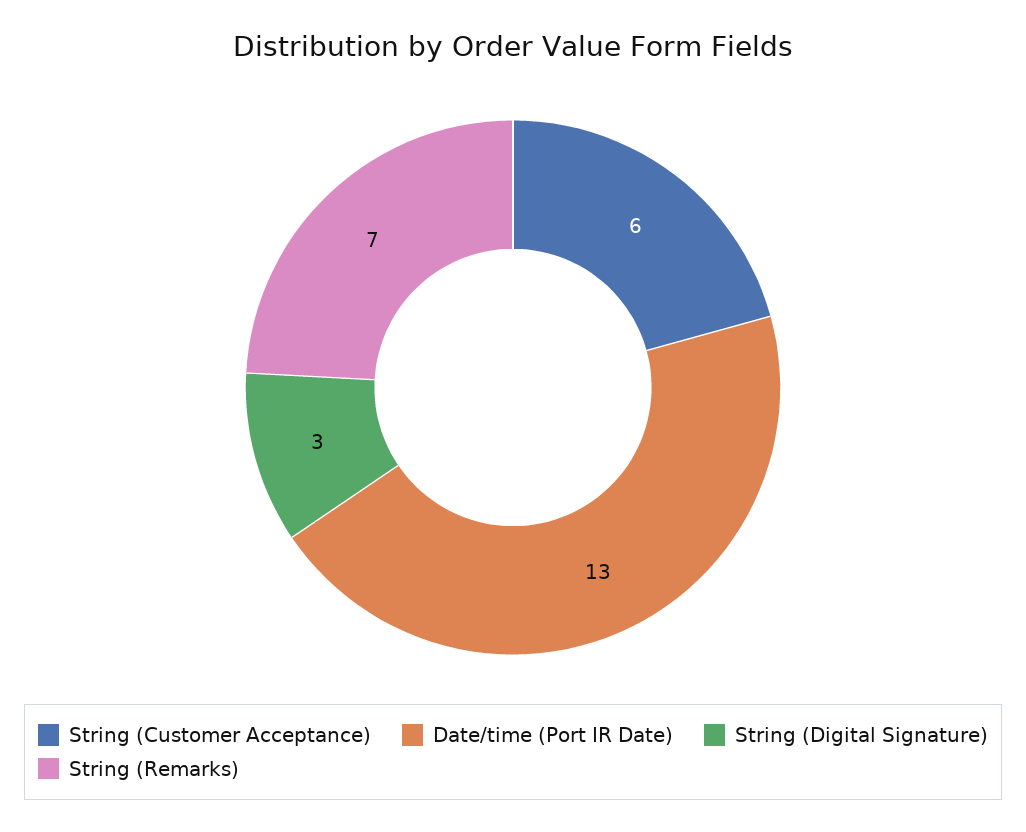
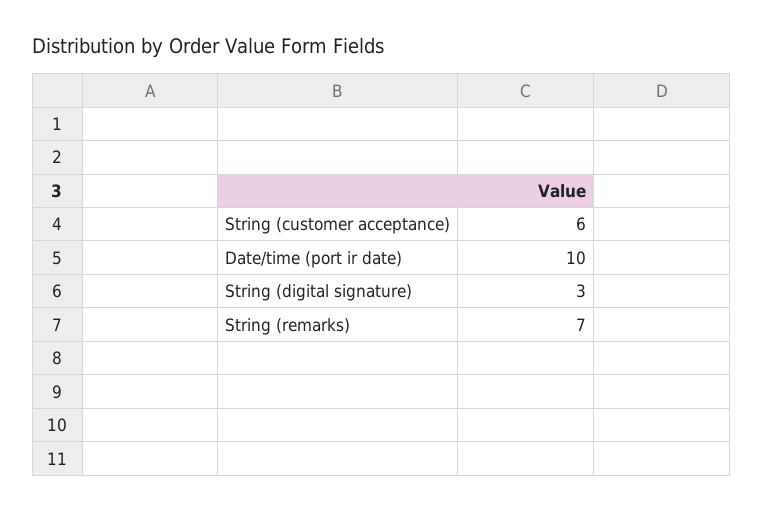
Date/time (Port IR Date): 13 -> 10

